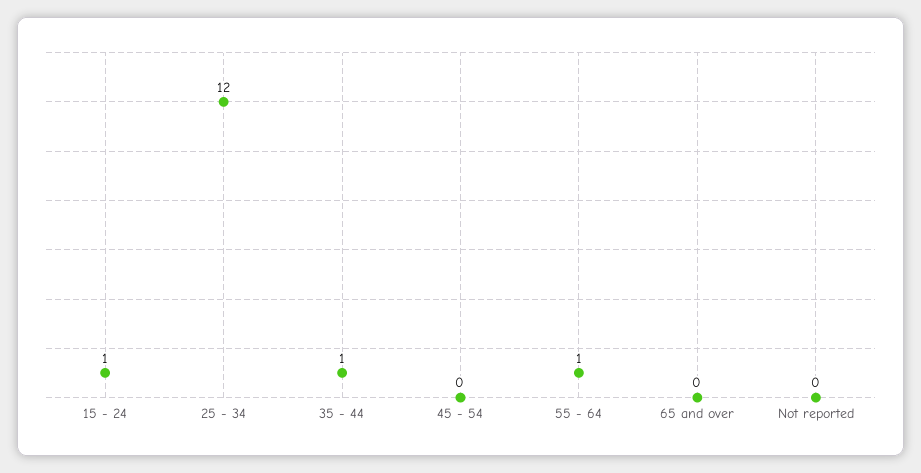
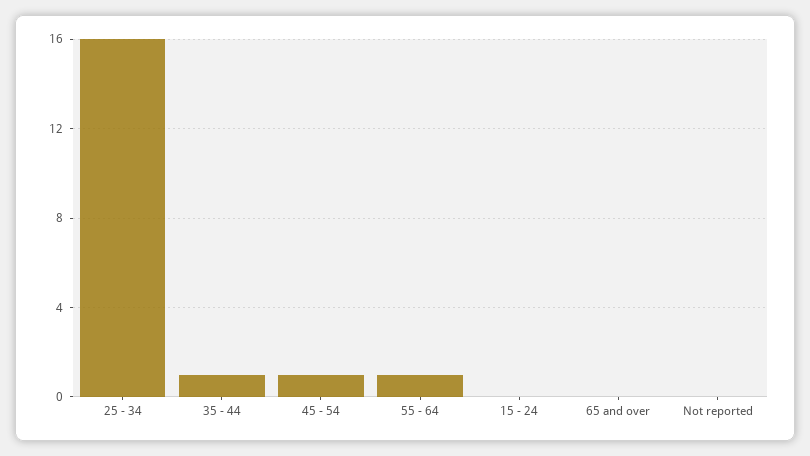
15 - 24: 1 -> 0
25 - 34: 12 -> 16
45 - 54: 0 -> 1

